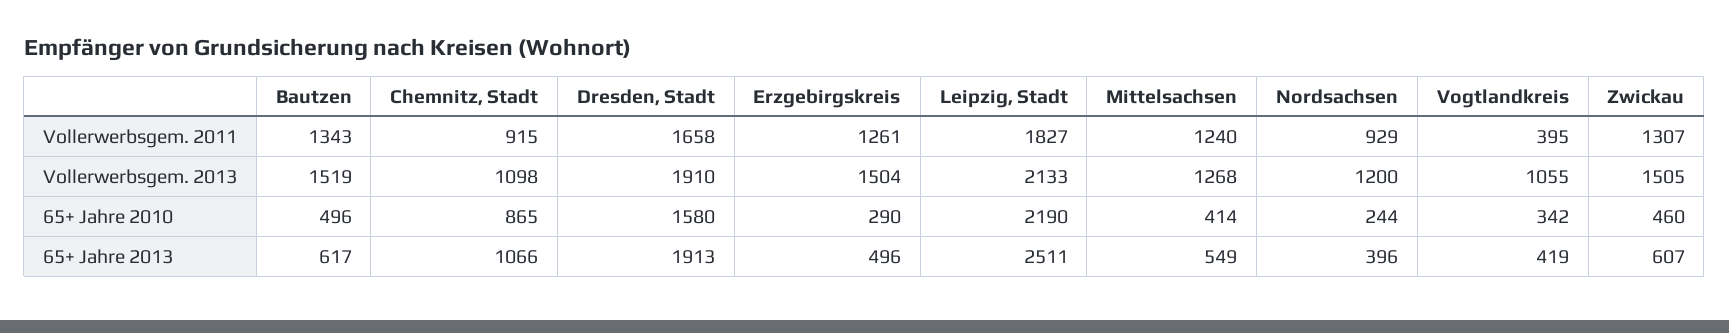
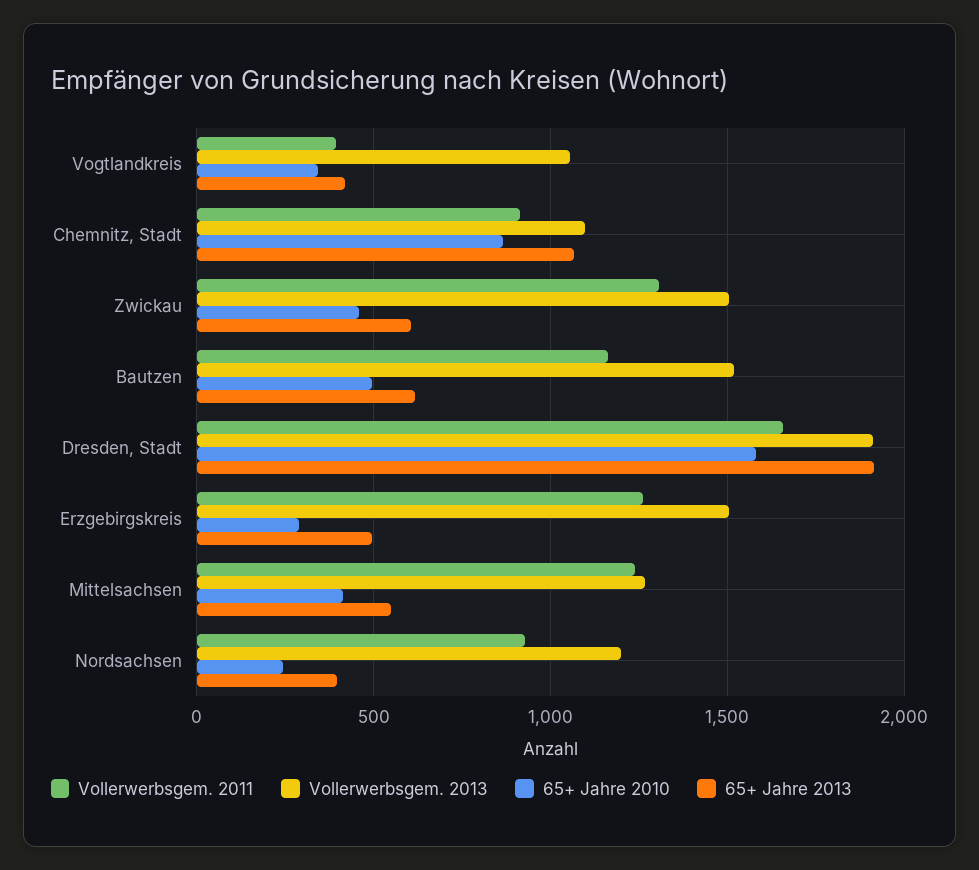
Vollerwerbsgem. 2011, Bautzen: 1343 -> 1150
Vollerwerbsgem. 2011, Leipzig, Stadt: 1827 -> none
Vollerwerbsgem. 2013, Leipzig, Stadt: 2133 -> none
65+ Jahre 2010, Leipzig, Stadt: 2190 -> none
65+ Jahre 2013, Leipzig, Stadt: 2511 -> none

